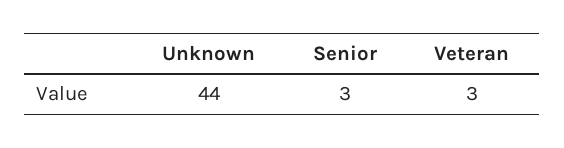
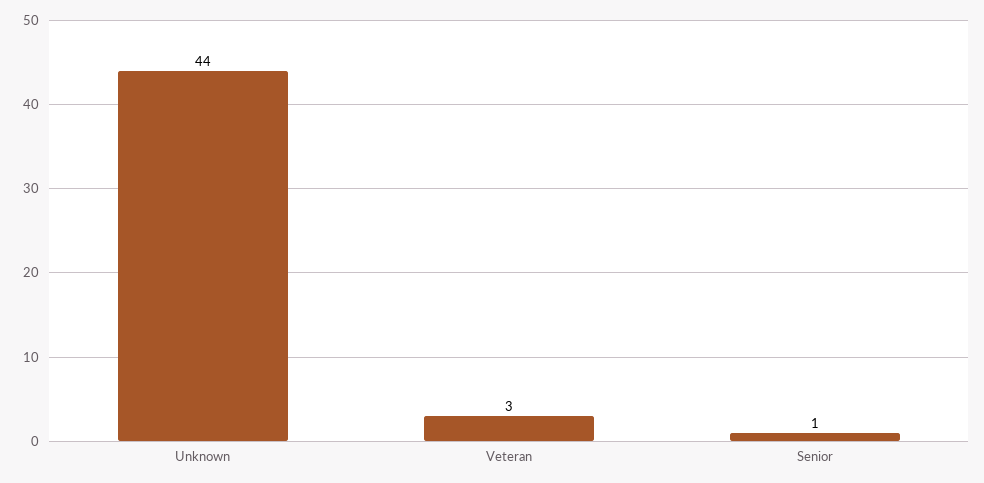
Senior: 3 -> 1

